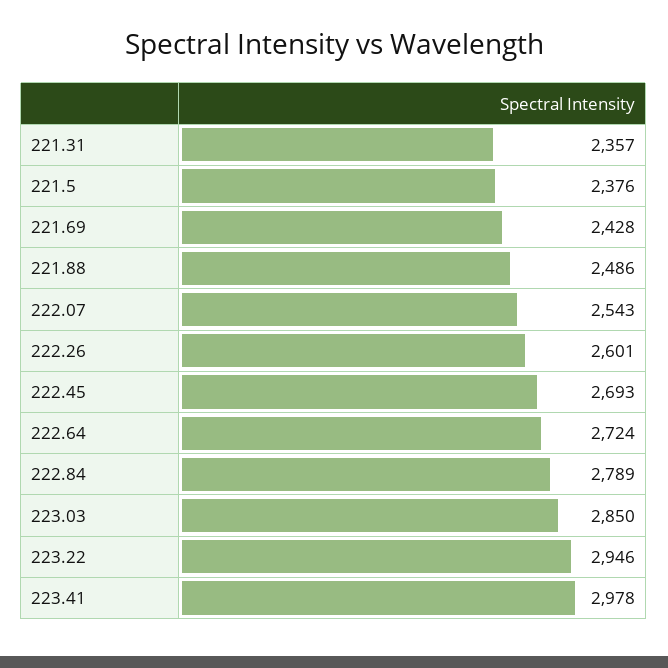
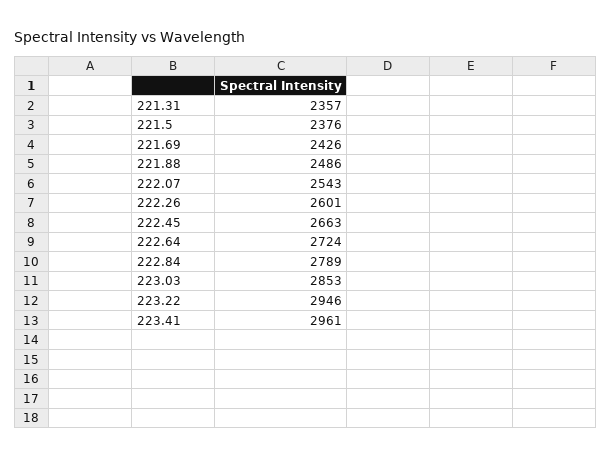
221.69: 2428 -> 2426
222.45: 2693 -> 2663
223.03: 2850 -> 2853
223.41: 2978 -> 2961

